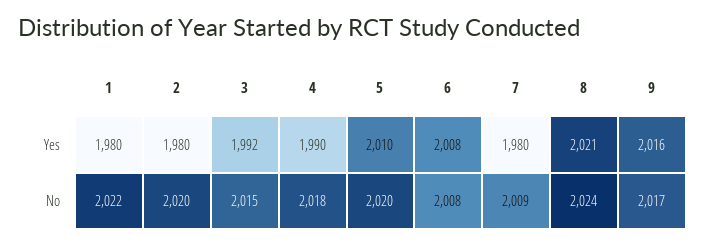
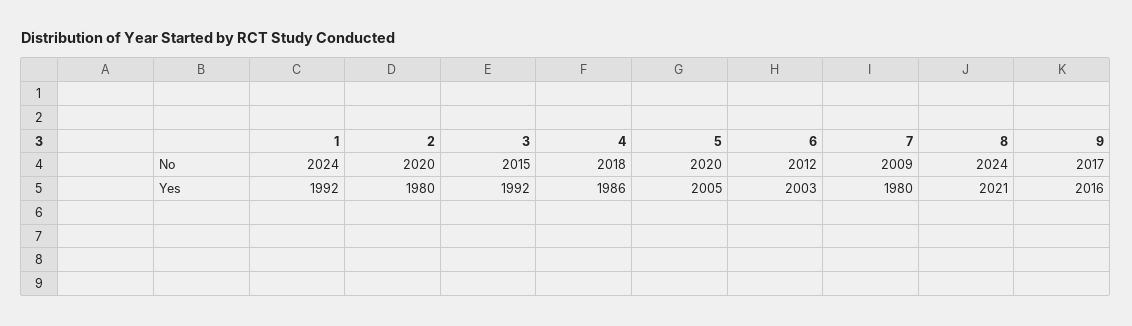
1, Yes: 1980 -> 1992
4, Yes: 1990 -> 1986
5, Yes: 2010 -> 2005
6, Yes: 2008 -> 2003
1, No: 2022 -> 2024
6, No: 2008 -> 2012

